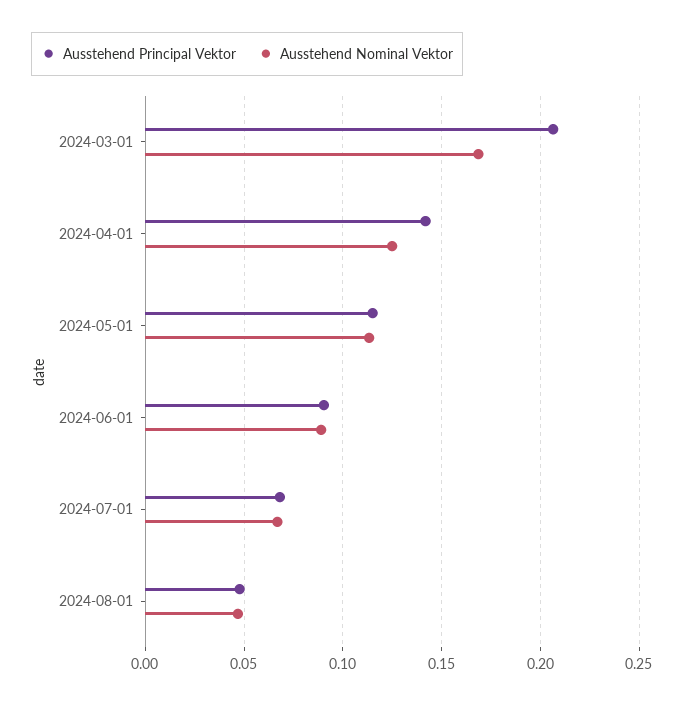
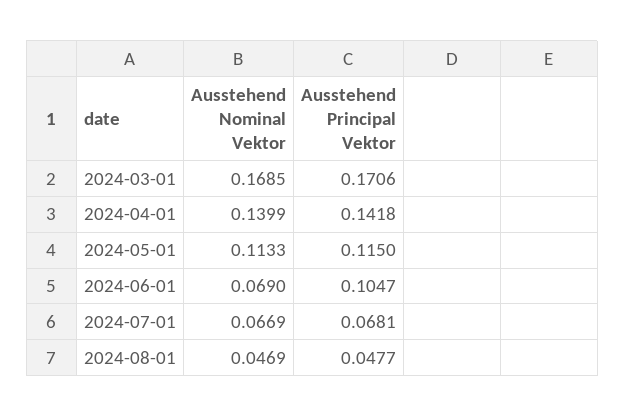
Ausstehend Principal Vektor, 2024-03-01: 0.205 -> 0.1706
Ausstehend Nominal Vektor, 2024-04-01: 0.125 -> 0.1399
Ausstehend Principal Vektor, 2024-06-01: 0.09 -> 0.1047
Ausstehend Nominal Vektor, 2024-06-01: 0.09 -> 0.069

